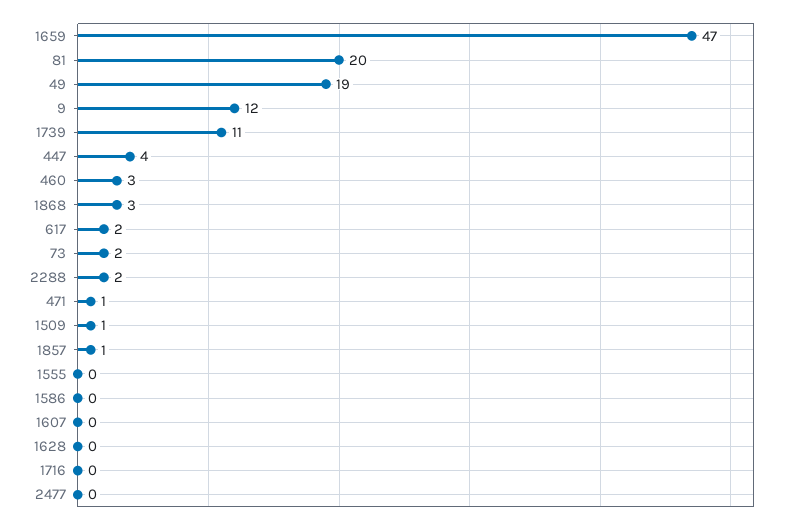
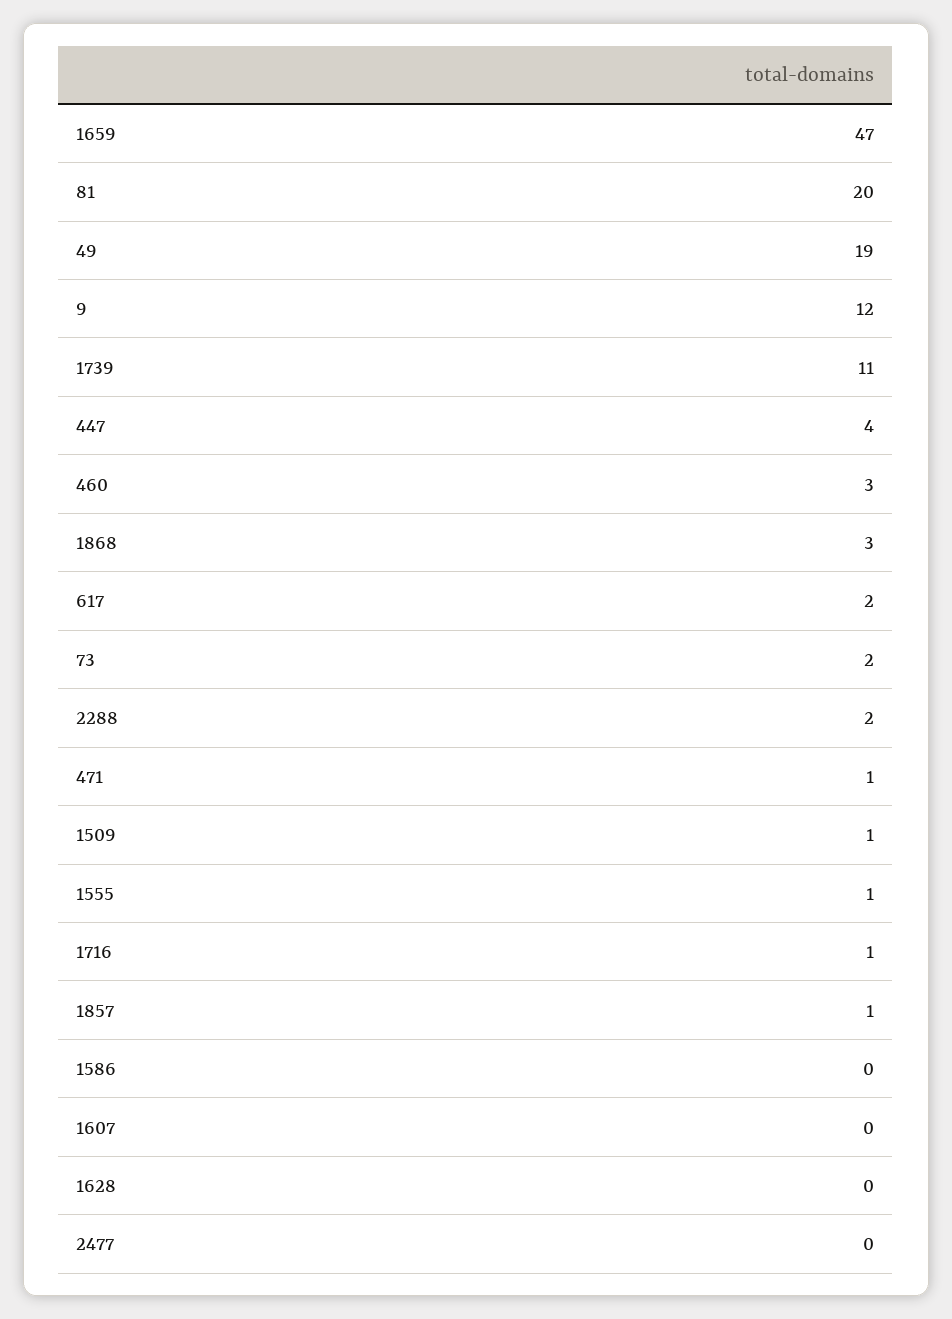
1555: 0 -> 1
1716: 0 -> 1

